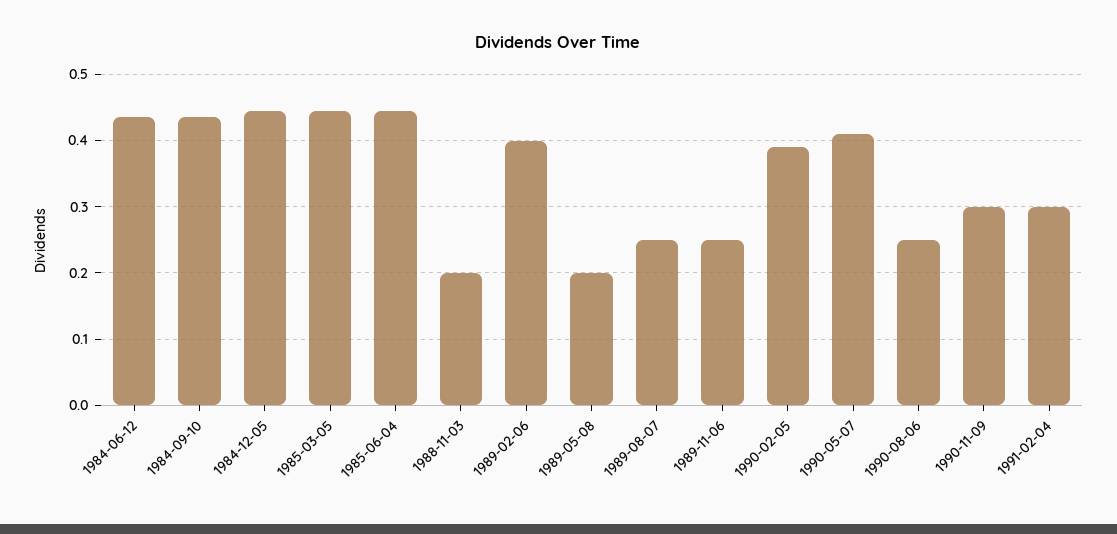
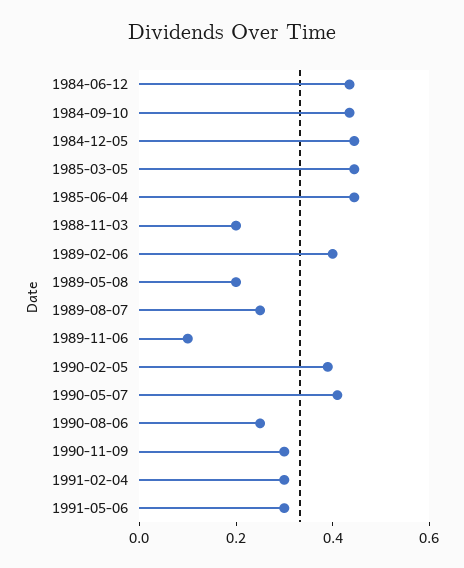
1989-11-06: 0.25 -> 0.1
1991-05-06: none -> 0.3

